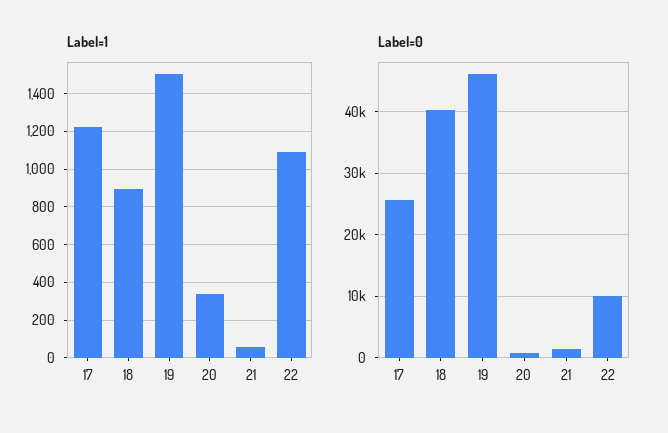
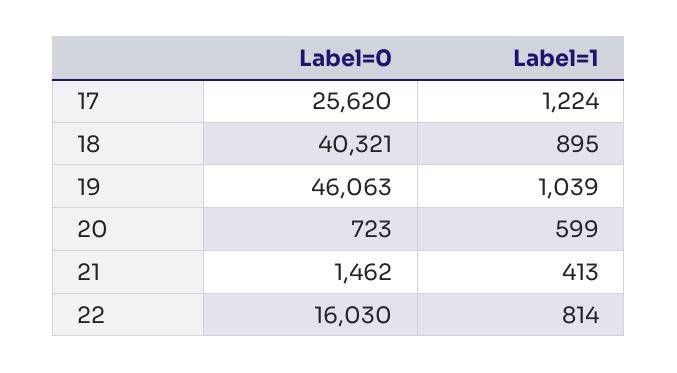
Label=1, 19: 1500 -> 1039
Label=1, 20: 350 -> 599
Label=1, 21: 50 -> 413
Label=1, 22: 1100 -> 814
Label=0, 22: 10000 -> 16030

